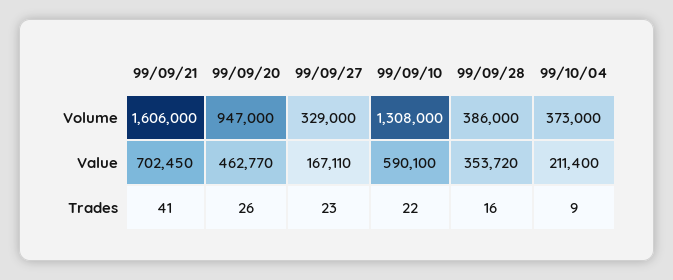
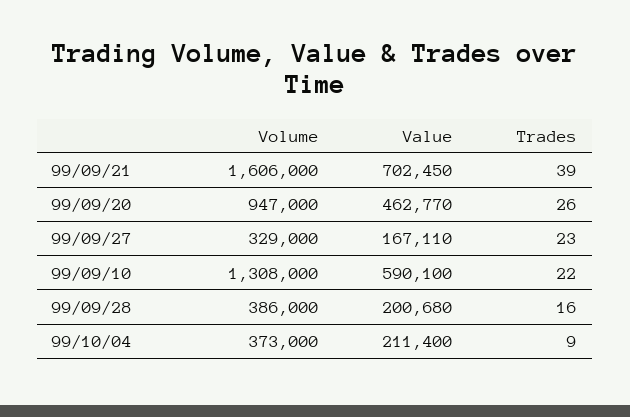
99/09/28, Value: 353720 -> 200680
99/09/21, Trades: 41 -> 39

